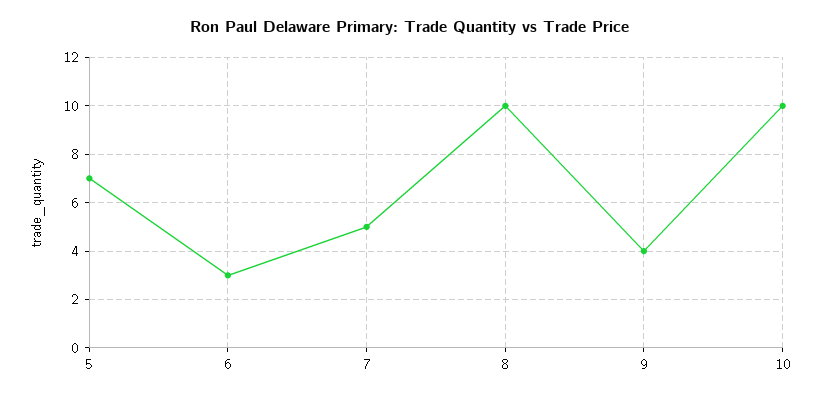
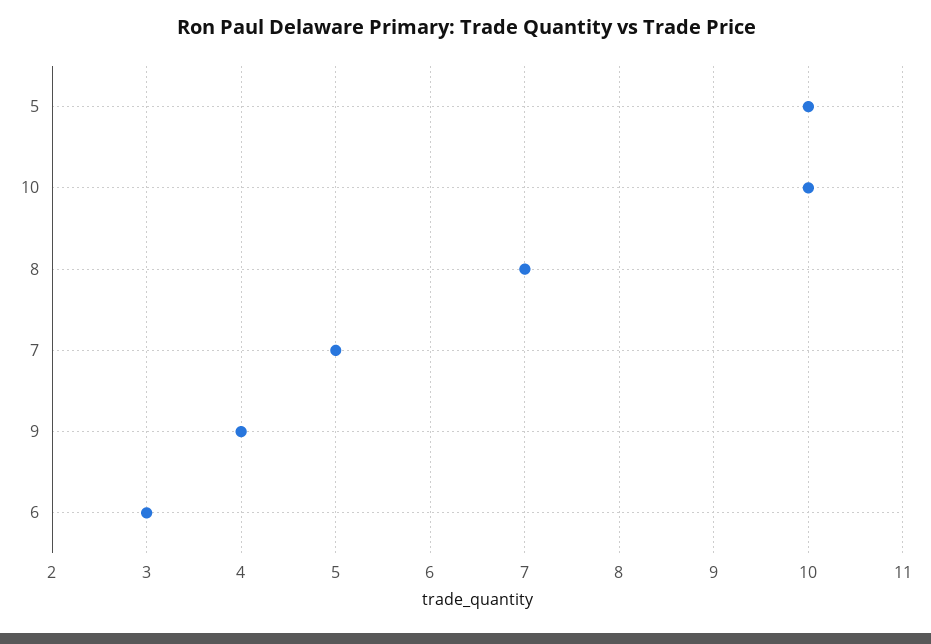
5: 7 -> 10
8: 10 -> 7

